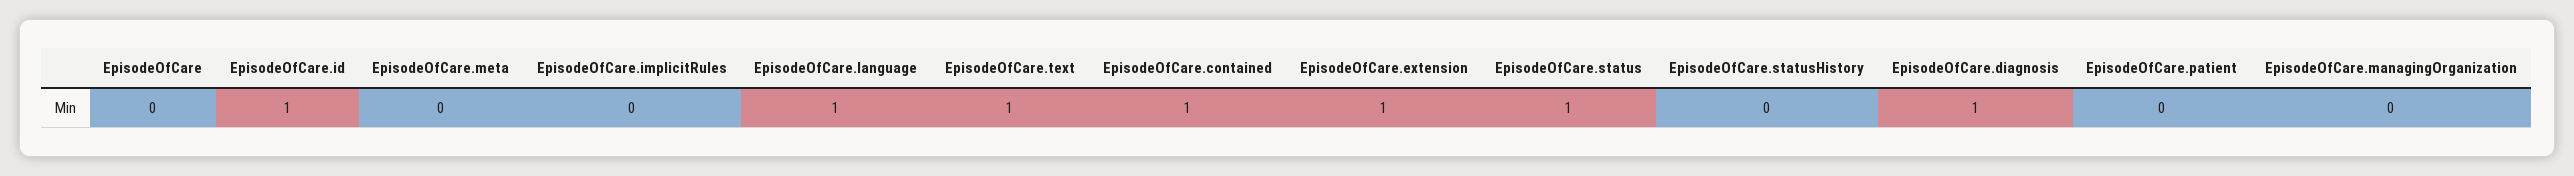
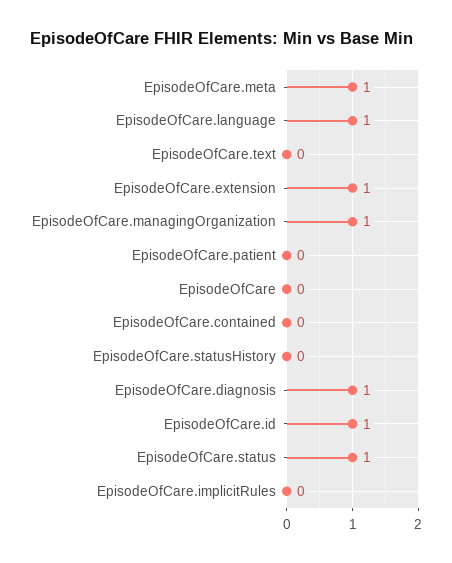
EpisodeOfCare.meta: 0 -> 1
EpisodeOfCare.text: 1 -> 0
EpisodeOfCare.contained: 1 -> 0
EpisodeOfCare.managingOrganization: 0 -> 1

